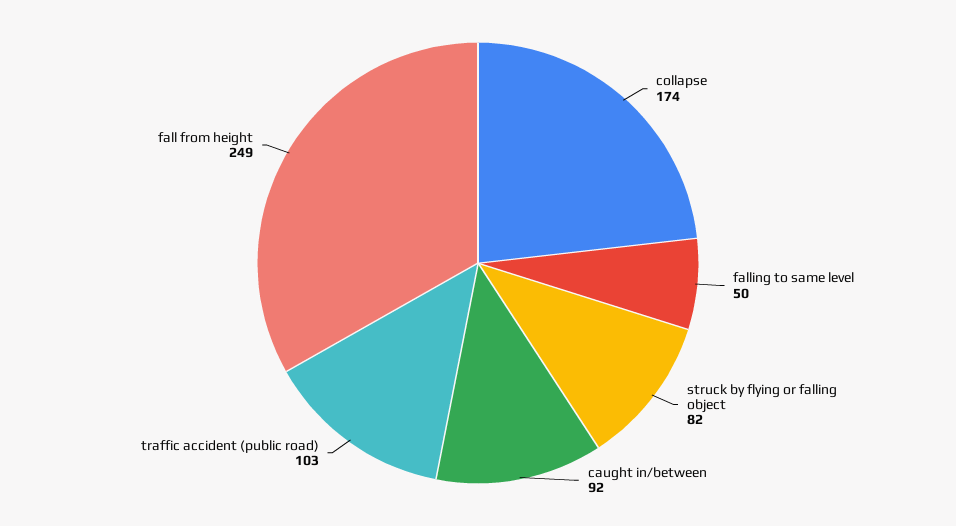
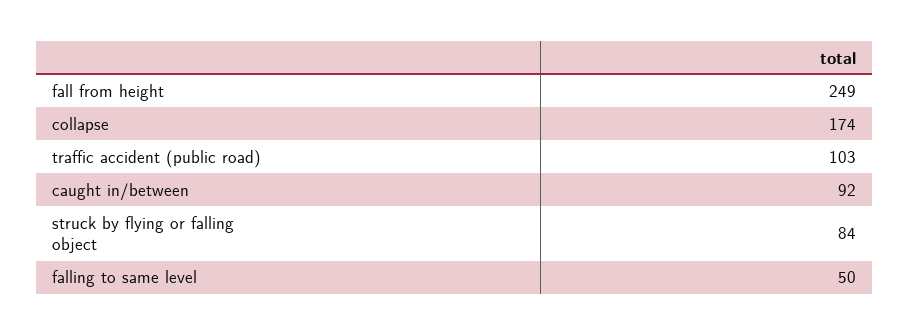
struck by flying or falling object: 82 -> 84

